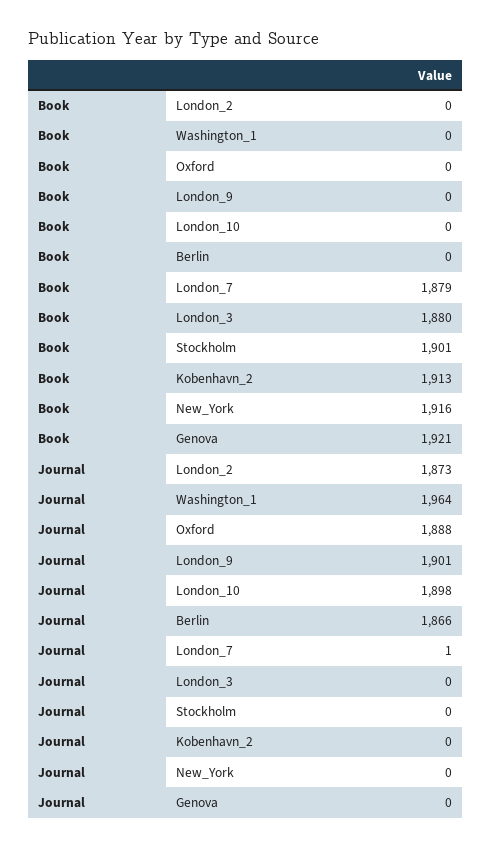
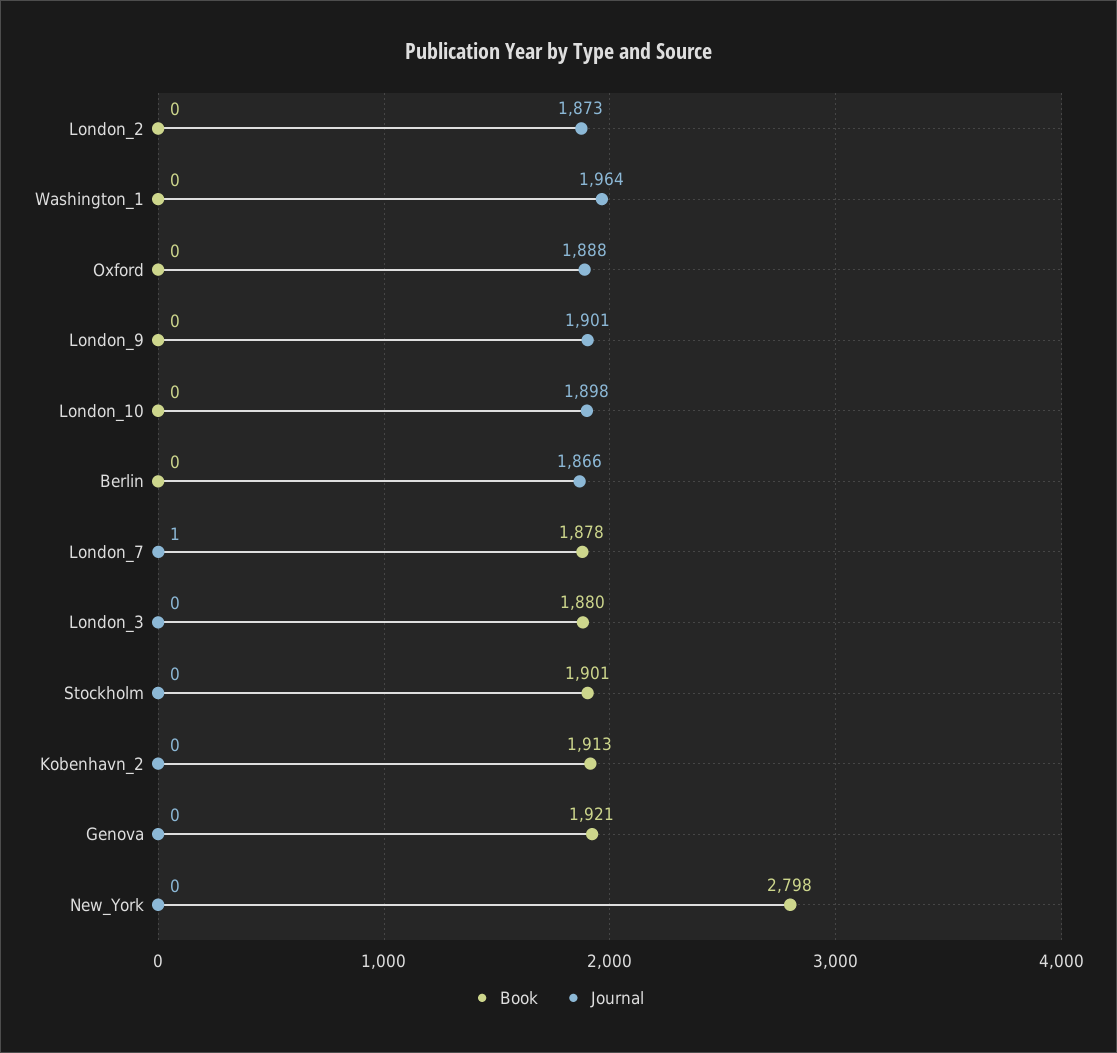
Book, London_7: 1879 -> 1878
Book, New_York: 1916 -> 2798

